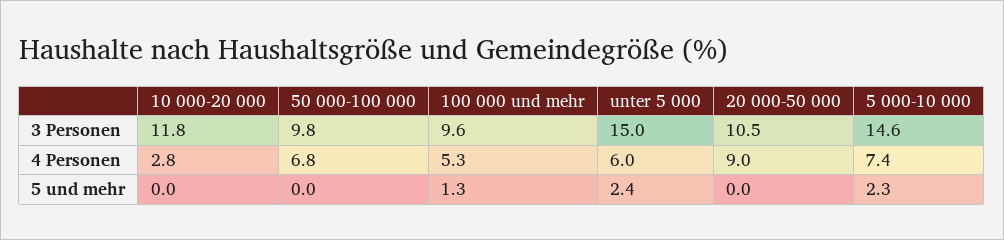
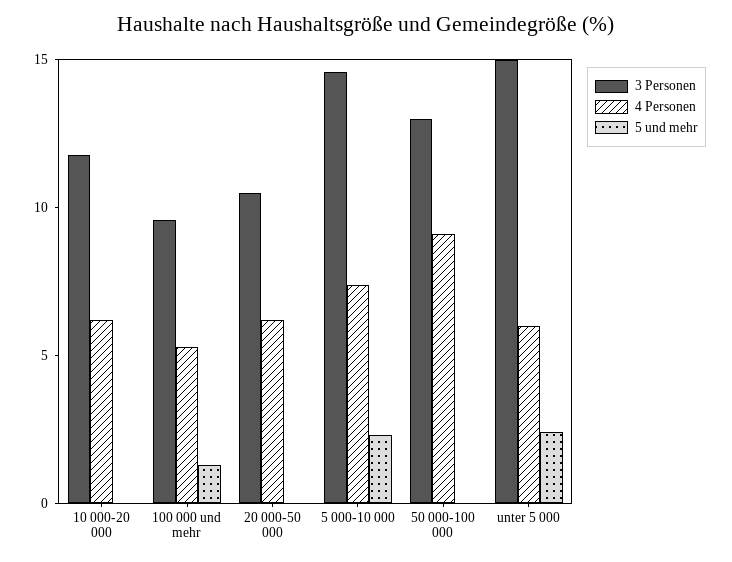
3 Personen, 50 000-100 000: 9.8 -> 13
4 Personen, 10 000-20 000: 2.8 -> 6
4 Personen, 50 000-100 000: 6.8 -> 9
4 Personen, 20 000-50 000: 9 -> 6

